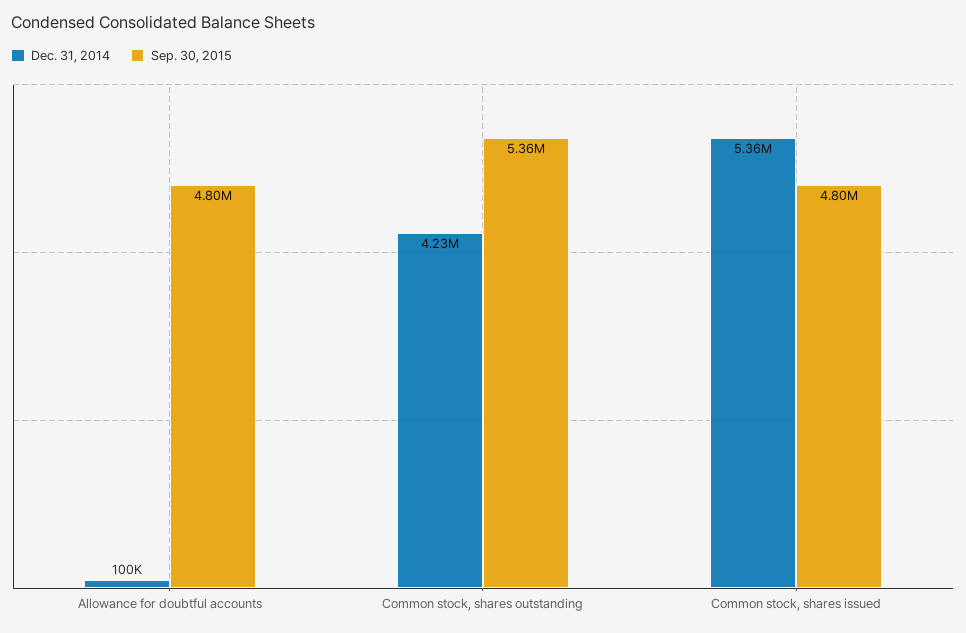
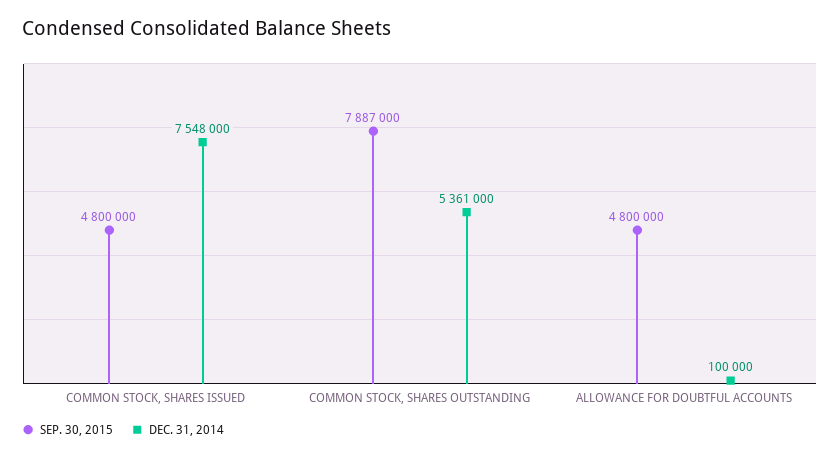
Dec. 31, 2014, Common stock, shares outstanding: 4230000 -> 5361000
Sep. 30, 2015, Common stock, shares outstanding: 5360000 -> 7887000
Dec. 31, 2014, Common stock, shares issued: 5360000 -> 7548000

